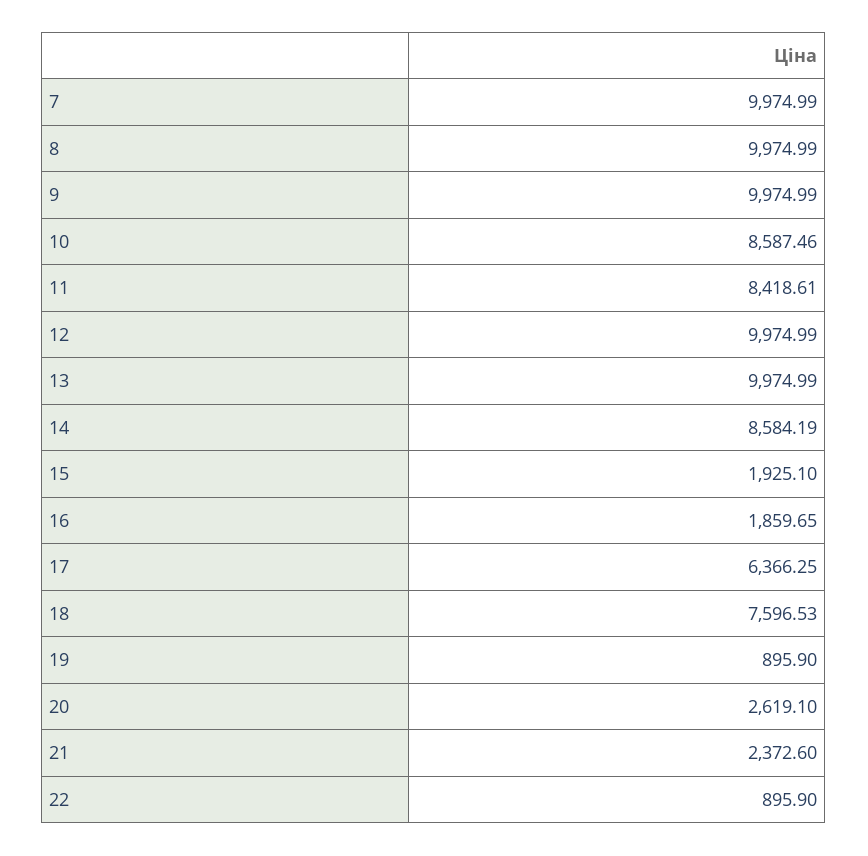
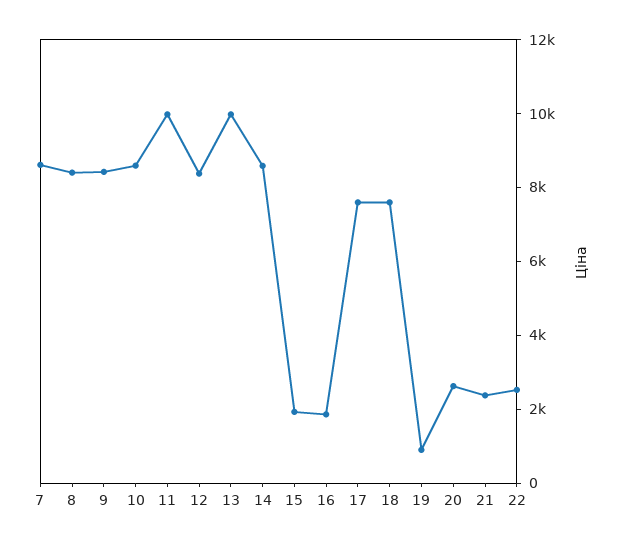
7: 9974.99 -> 8500
8: 9974.99 -> 8500
9: 9974.99 -> 8500
11: 8418.61 -> 10000
12: 9974.99 -> 8500
17: 6366.25 -> 7500
22: 895.9 -> 2500

